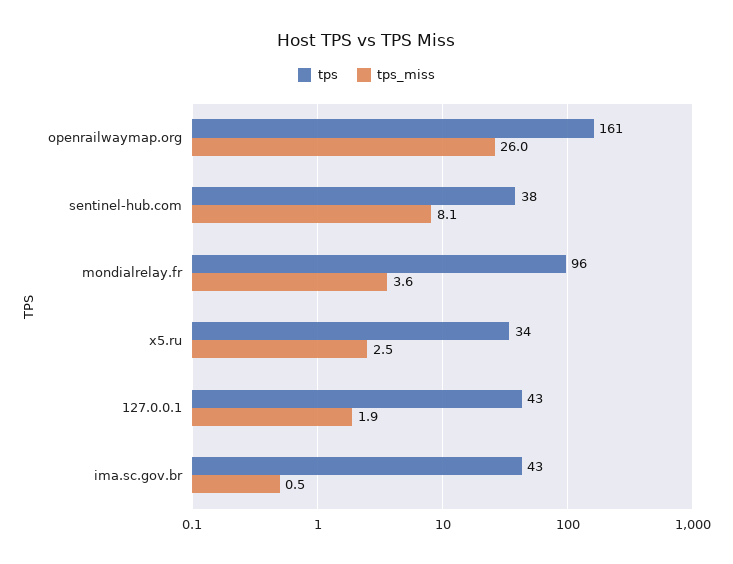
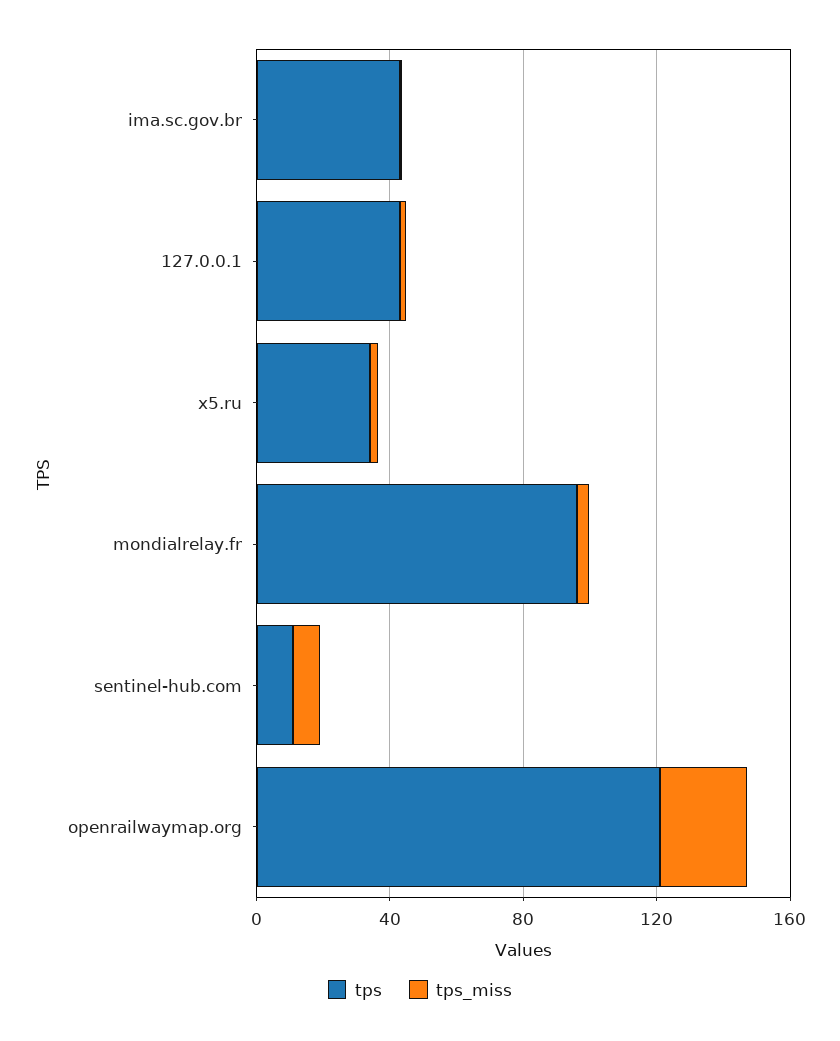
tps, openrailwaymap.org: 161 -> 120
tps, sentinel-hub.com: 38 -> 10

